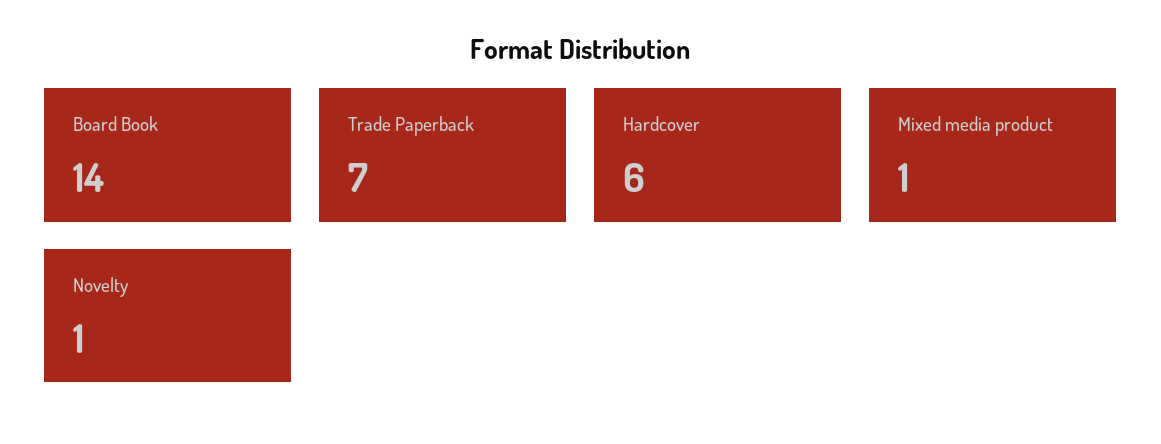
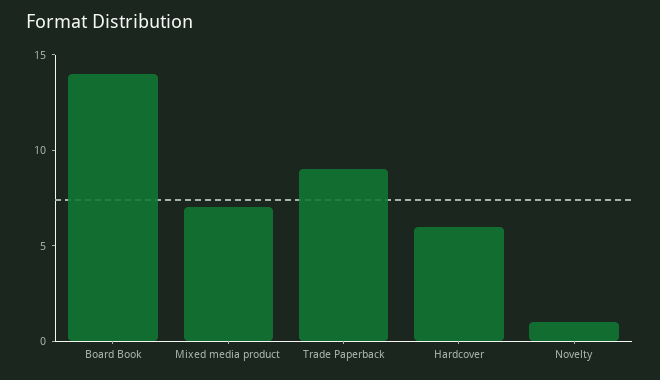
Trade Paperback: 7 -> 9
Mixed media product: 1 -> 7

